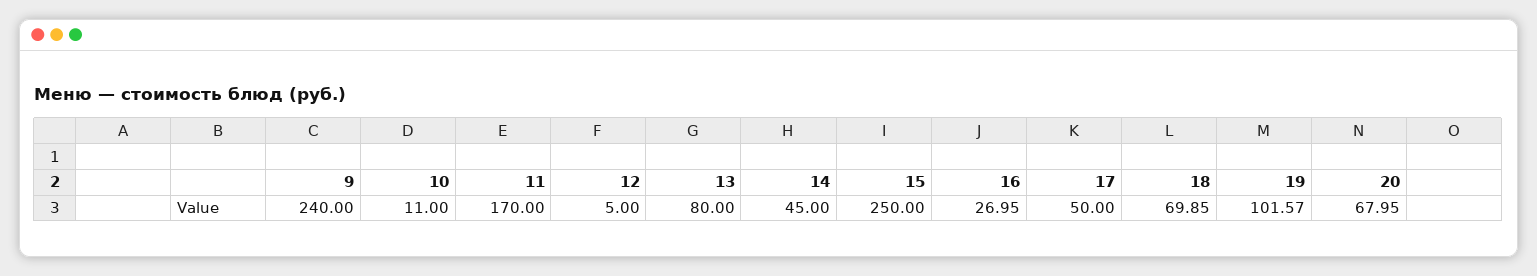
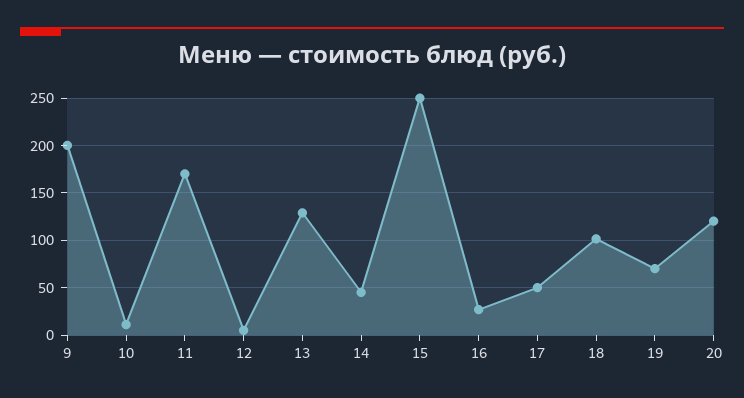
9: 240 -> 200
13: 80 -> 130
18: 69.85 -> 100
19: 101.57 -> 70
20: 67.95 -> 120

